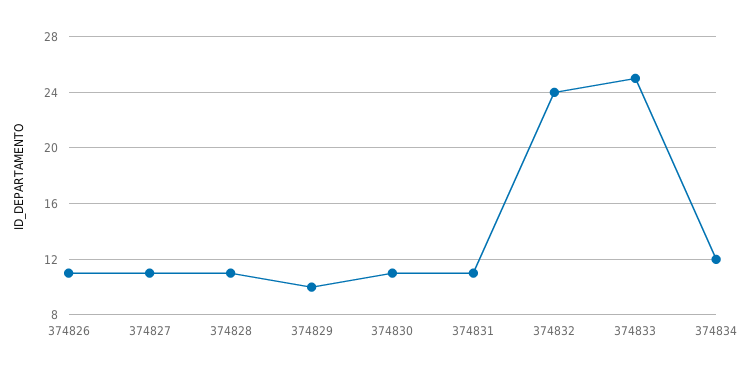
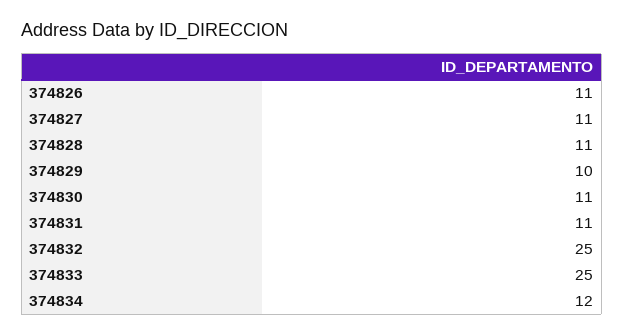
374832: 24 -> 25

